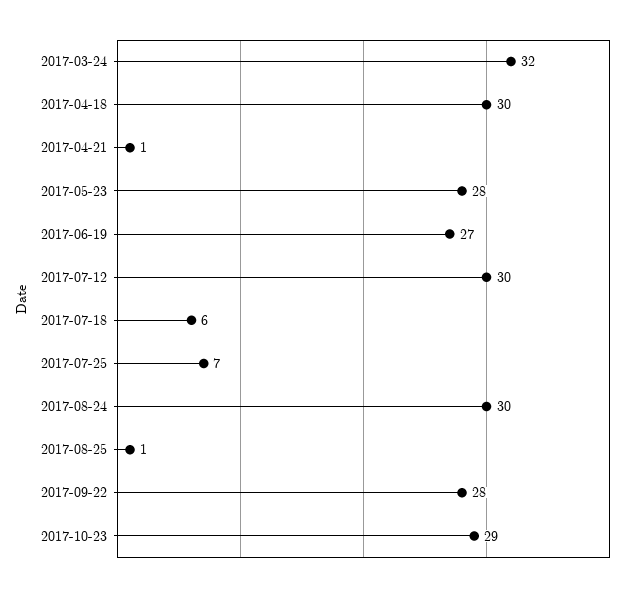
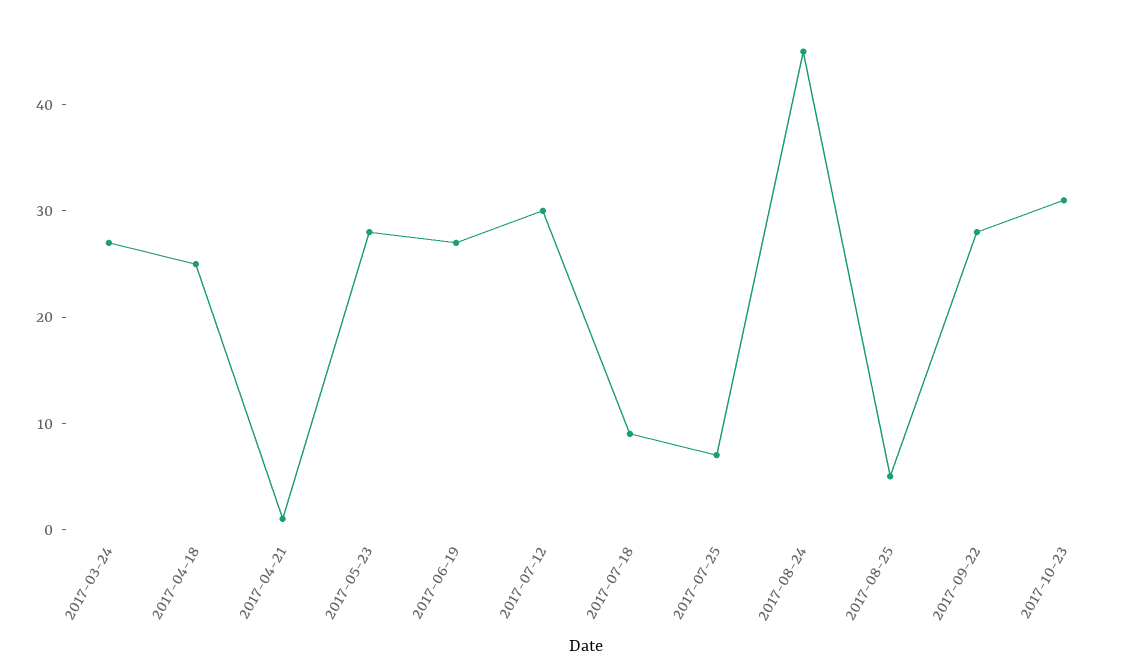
2017-03-24: 32 -> 27
2017-04-18: 30 -> 25
2017-07-18: 6 -> 9
2017-08-24: 30 -> 45
2017-08-25: 1 -> 5
2017-10-23: 29 -> 31

